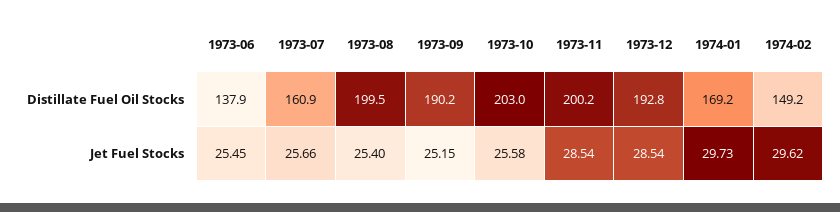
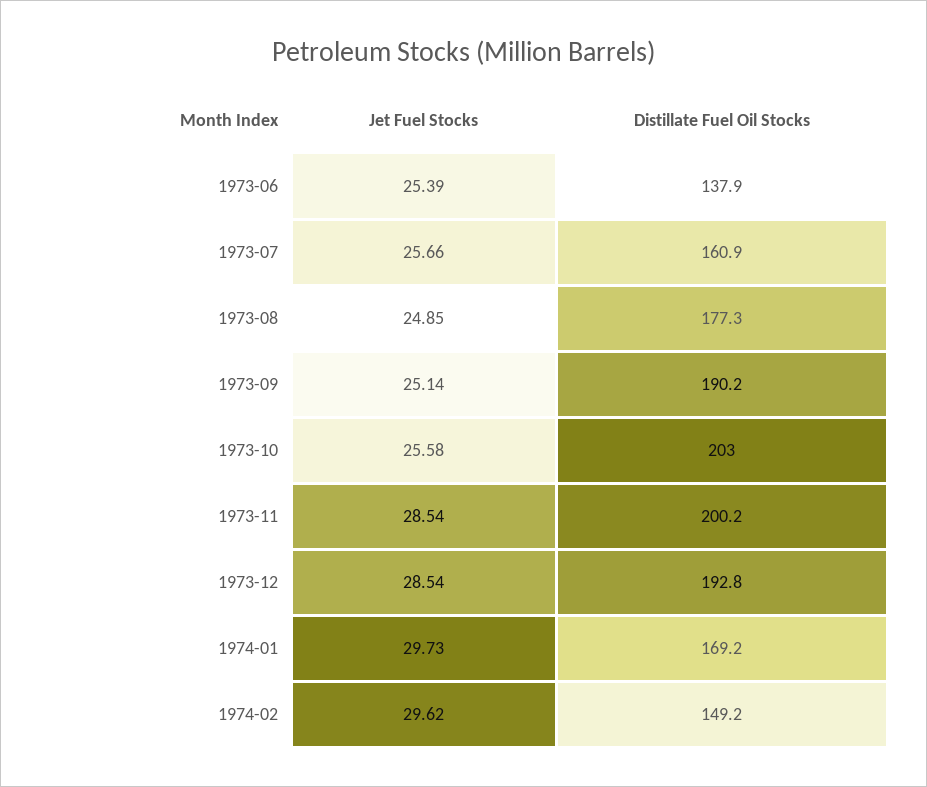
1973-08, Distillate Fuel Oil Stocks: 199.5 -> 177.3
1973-06, Jet Fuel Stocks: 25.45 -> 25.39
1973-08, Jet Fuel Stocks: 25.4 -> 24.85
1973-09, Jet Fuel Stocks: 25.15 -> 25.14

